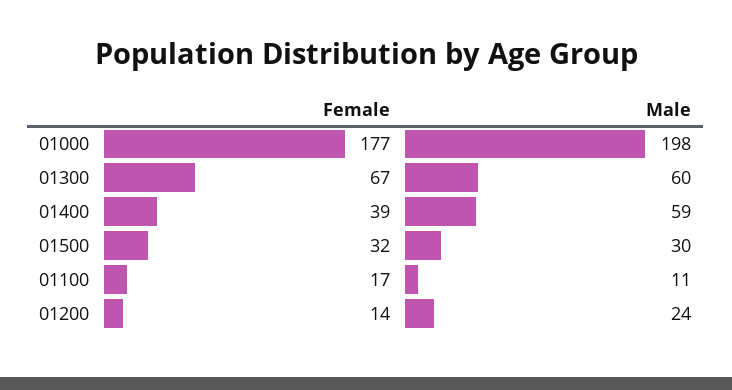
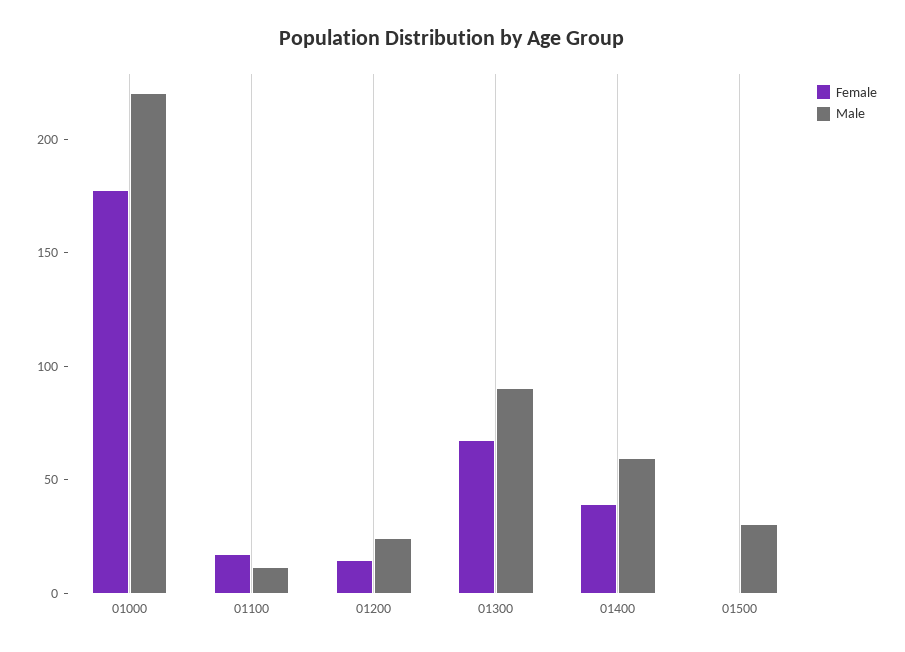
Male, 01000: 198 -> 220
Male, 01300: 60 -> 90
Female, 01500: 32 -> 0

